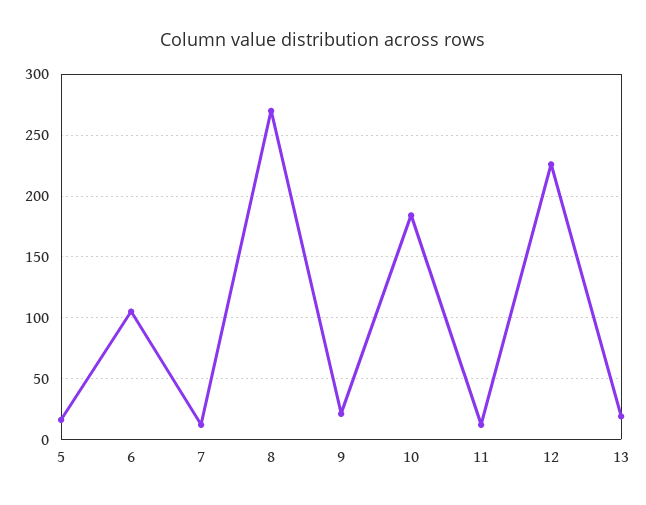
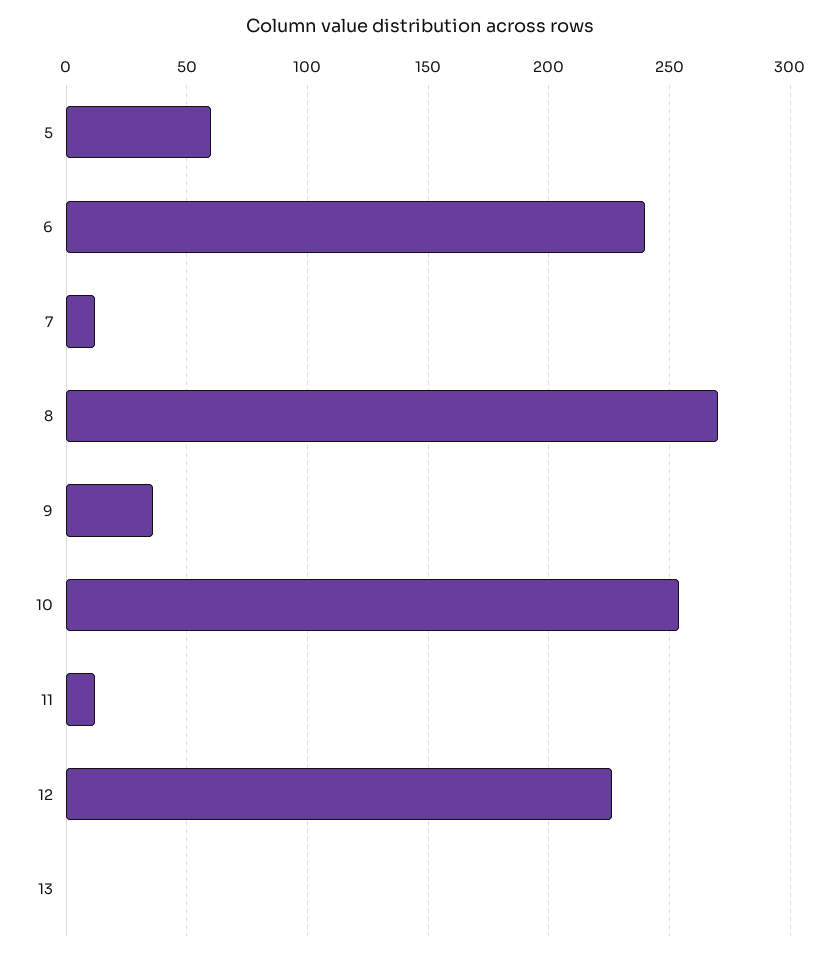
5: 15 -> 60
6: 105 -> 240
9: 20 -> 35
10: 185 -> 255
13: 20 -> 0

